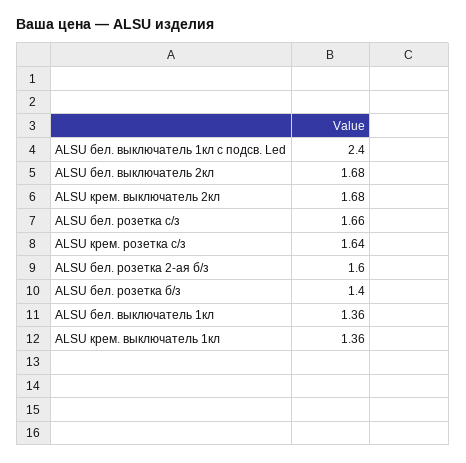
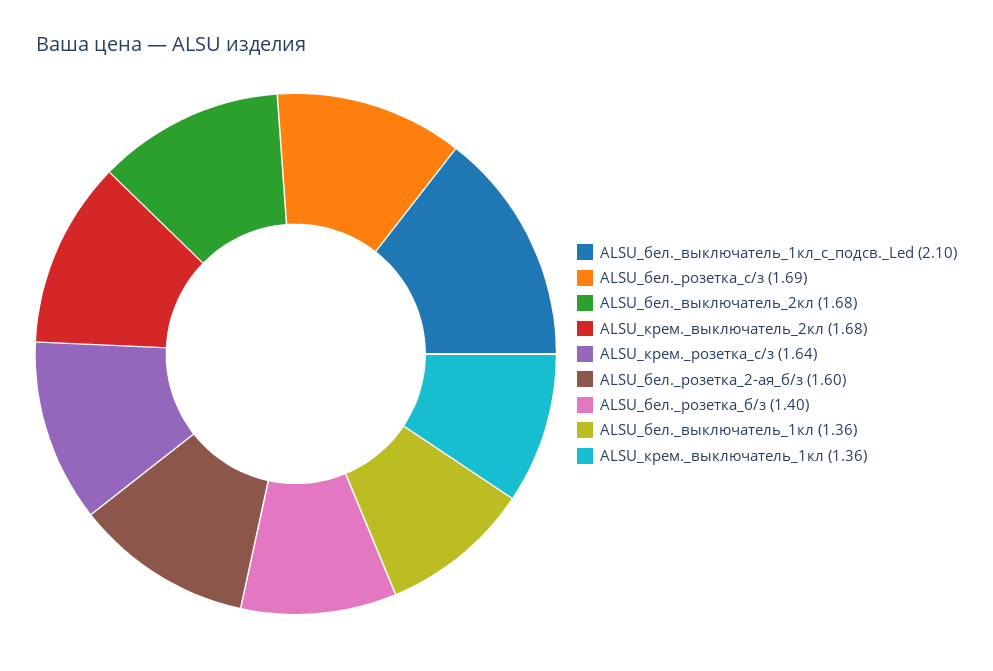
ALSU бел. выключатель 1кл с подсв. Led: 2.4 -> 2.1
ALSU бел. розетка с/з: 1.66 -> 1.69

